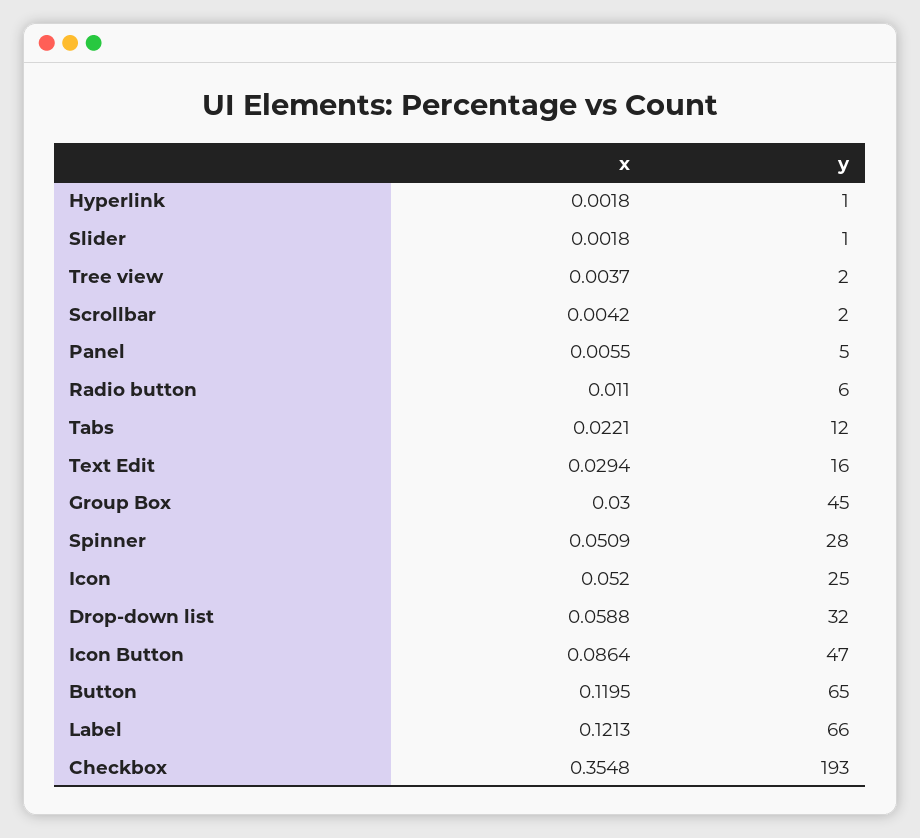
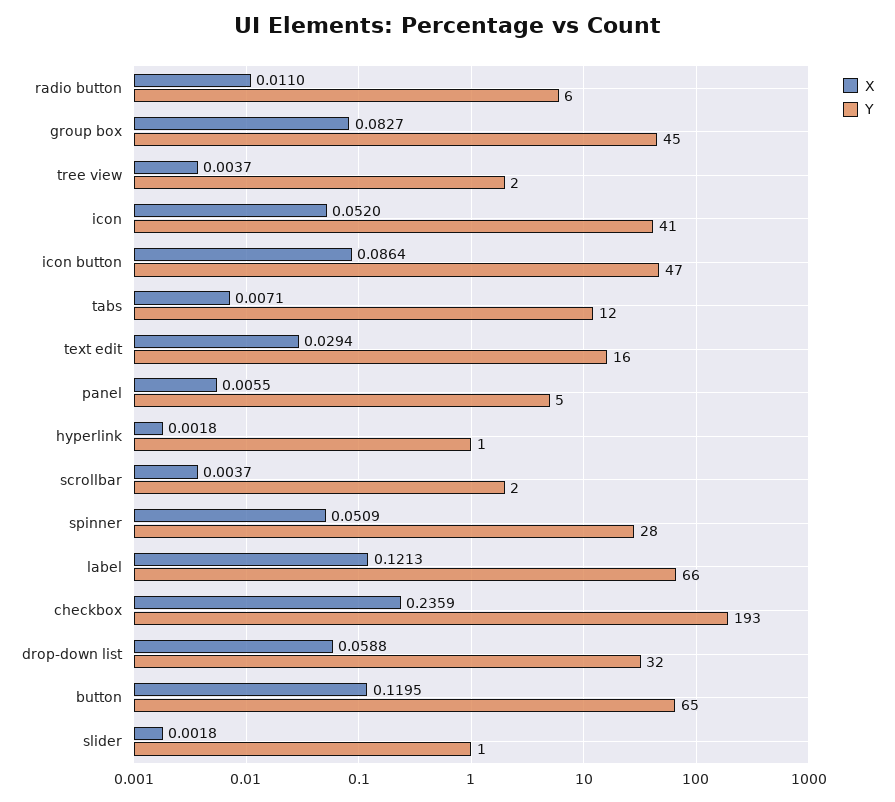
x, Scrollbar: 0.0042 -> 0.0037
x, Tabs: 0.0221 -> 0.0071
x, Group Box: 0.03 -> 0.0827
y, Icon: 25 -> 41
x, Checkbox: 0.3548 -> 0.2359

